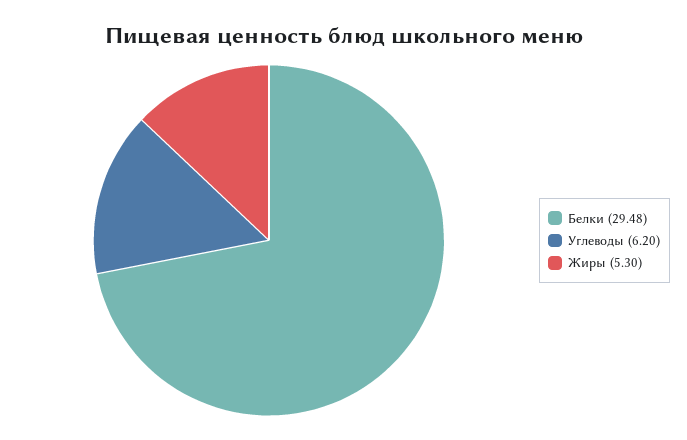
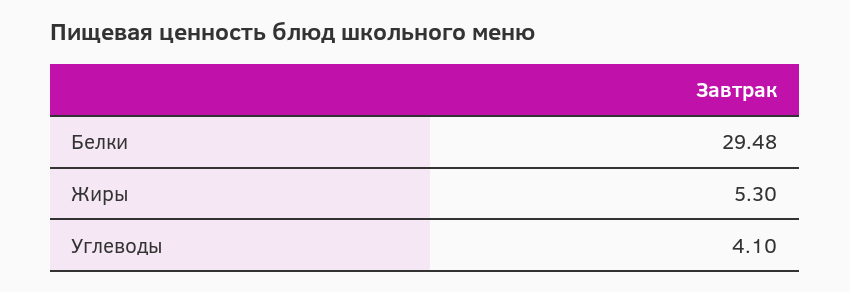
Углеводы: 6.2 -> 4.1

